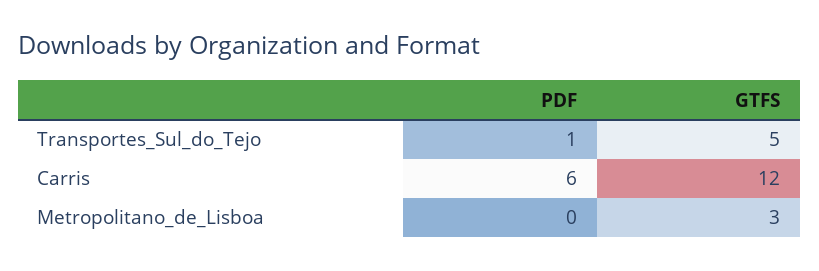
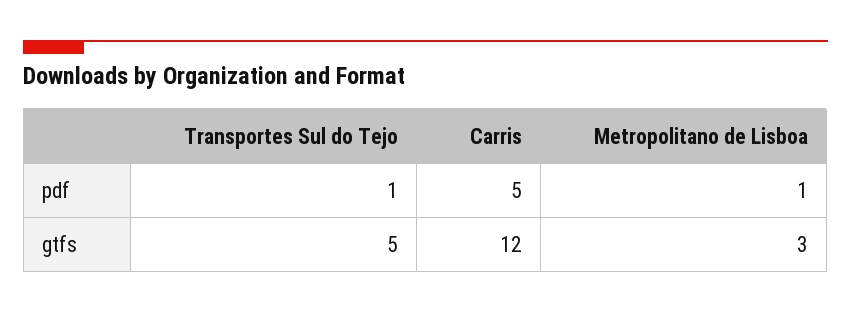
PDF, Carris: 6 -> 5
PDF, Metropolitano_de_Lisboa: 0 -> 1

